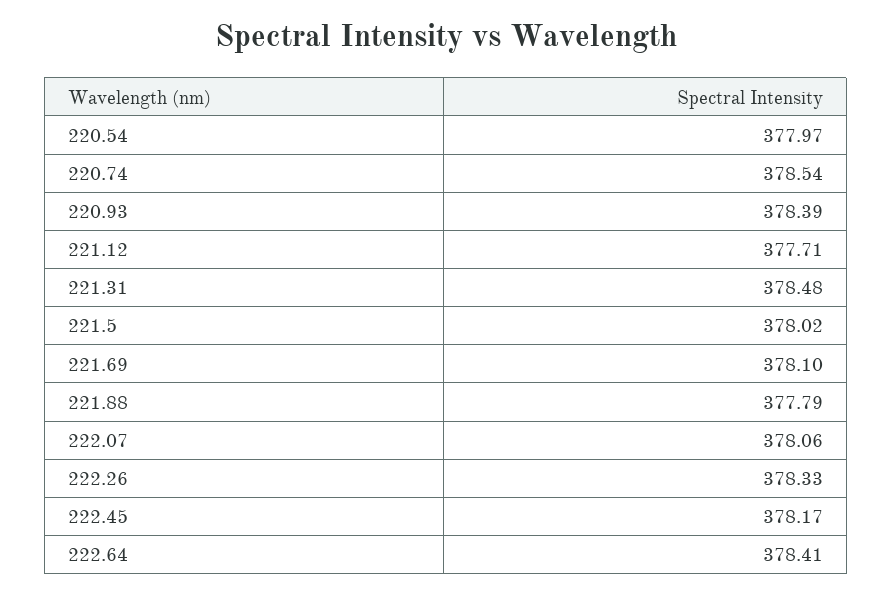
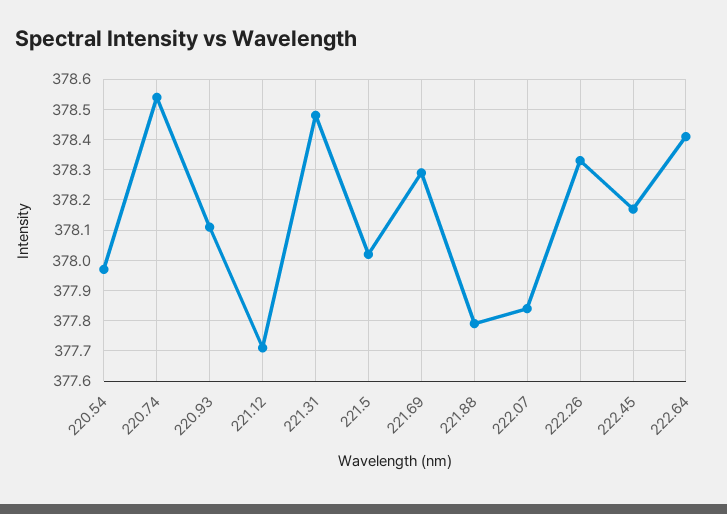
220.93: 378.39 -> 378.1
221.69: 378.1 -> 378.3
222.07: 378.06 -> 377.85

